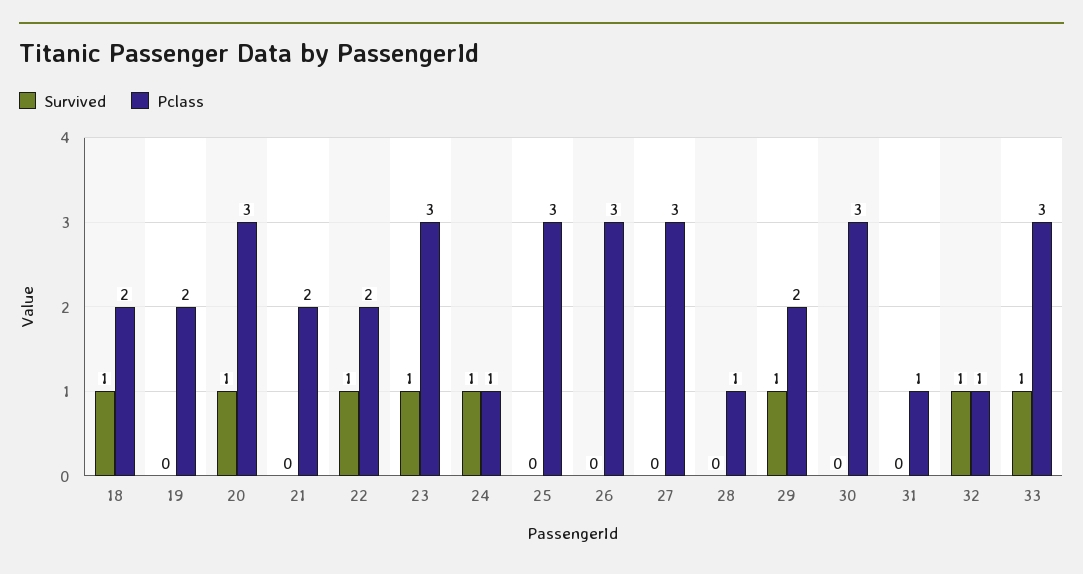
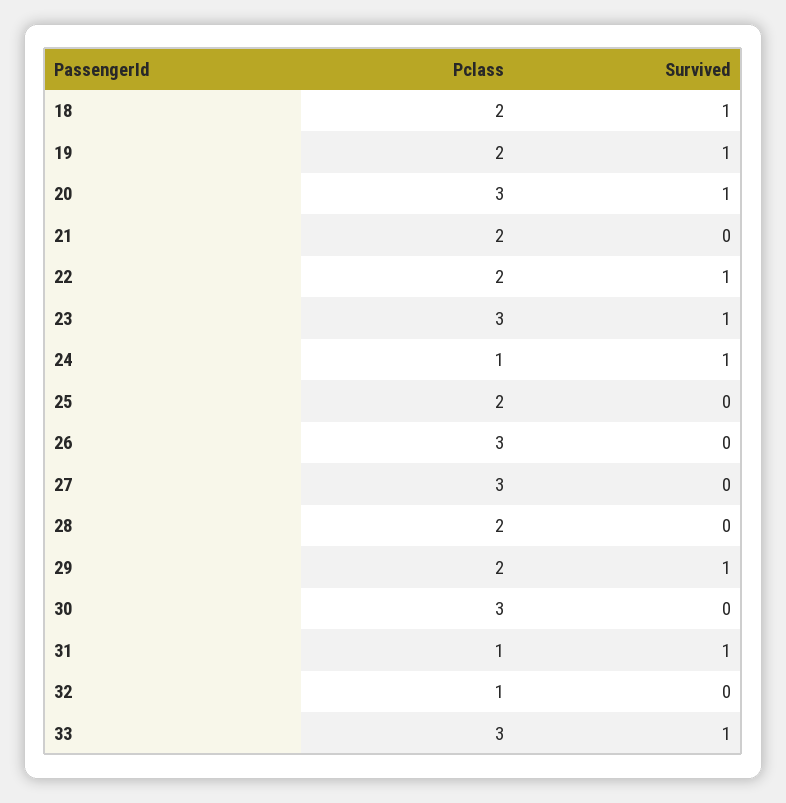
Survived, 19: 0 -> 1
Pclass, 25: 3 -> 2
Pclass, 28: 1 -> 2
Survived, 31: 0 -> 1
Survived, 32: 1 -> 0

